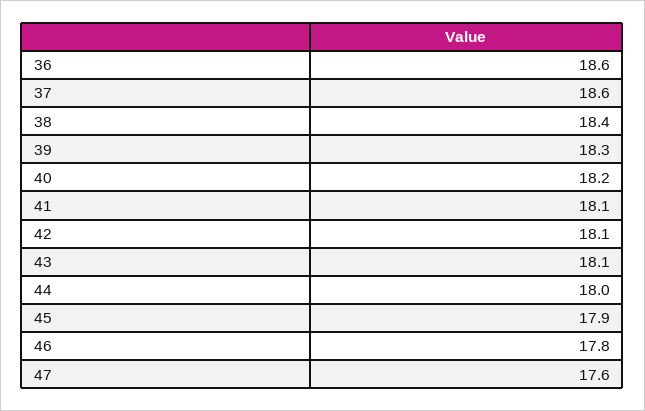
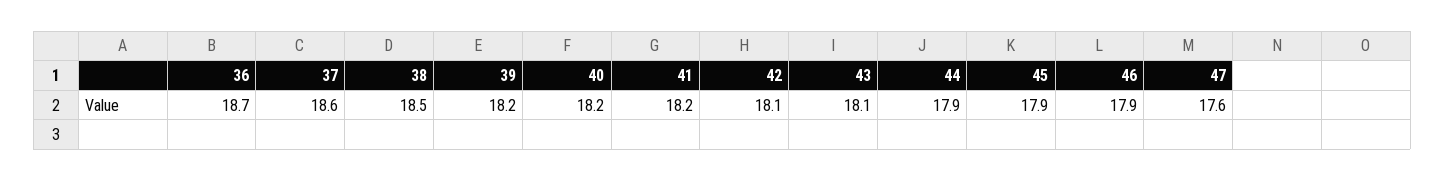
36: 18.6 -> 18.7
38: 18.4 -> 18.5
39: 18.3 -> 18.2
41: 18.1 -> 18.2
44: 18 -> 17.9
46: 17.8 -> 17.9

